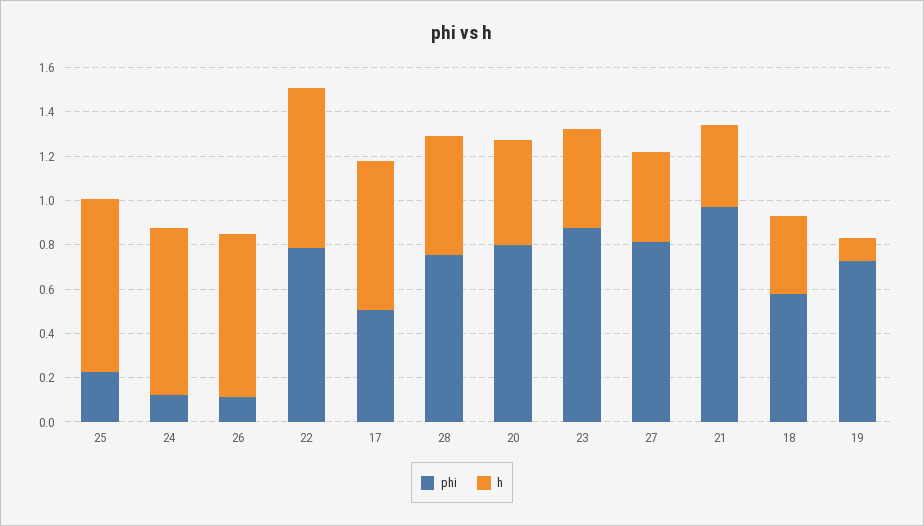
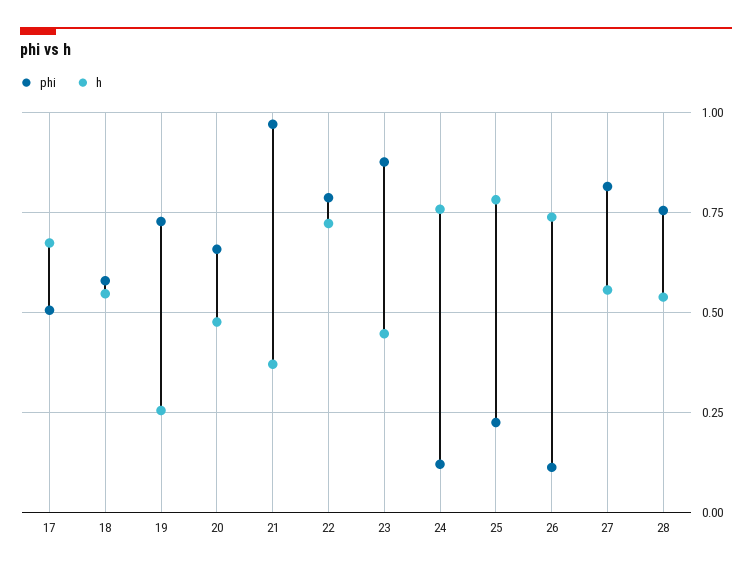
phi, 20: 0.8 -> 0.65
h, 27: 0.4 -> 0.55
h, 18: 0.35 -> 0.55
h, 19: 0.1 -> 0.25

